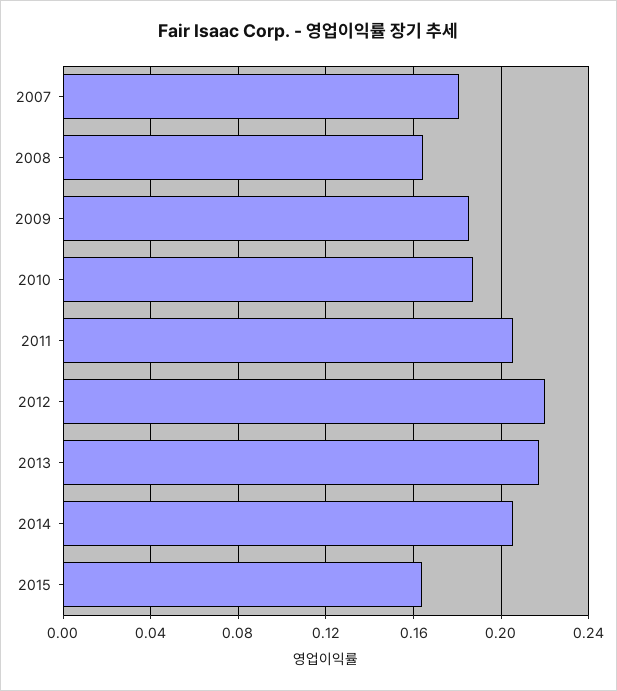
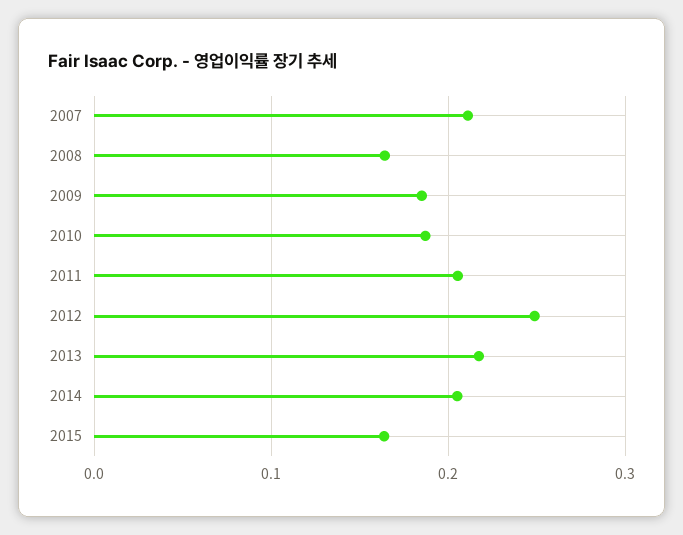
2007: 0.18 -> 0.21
2012: 0.22 -> 0.25

